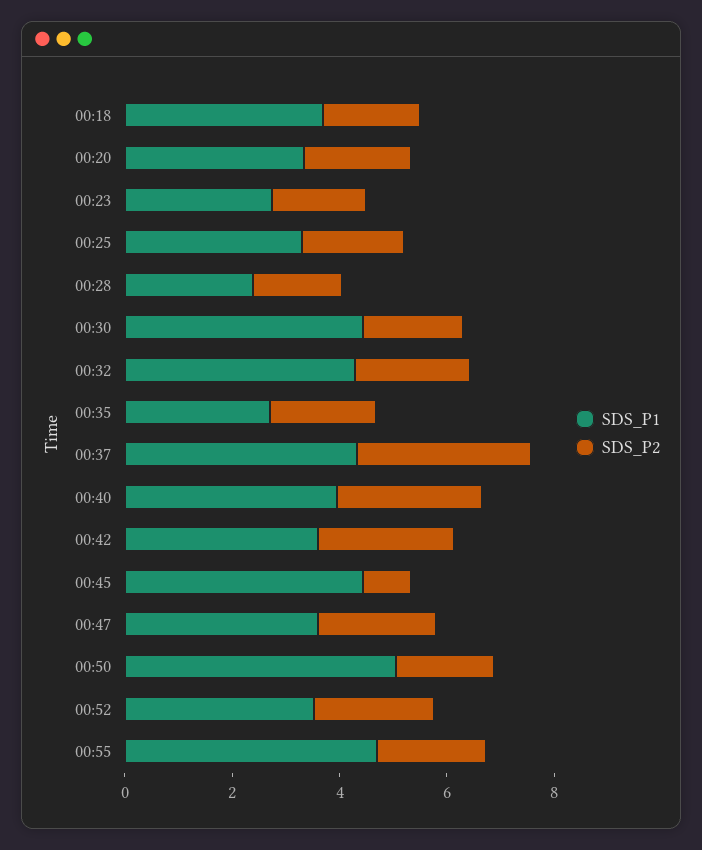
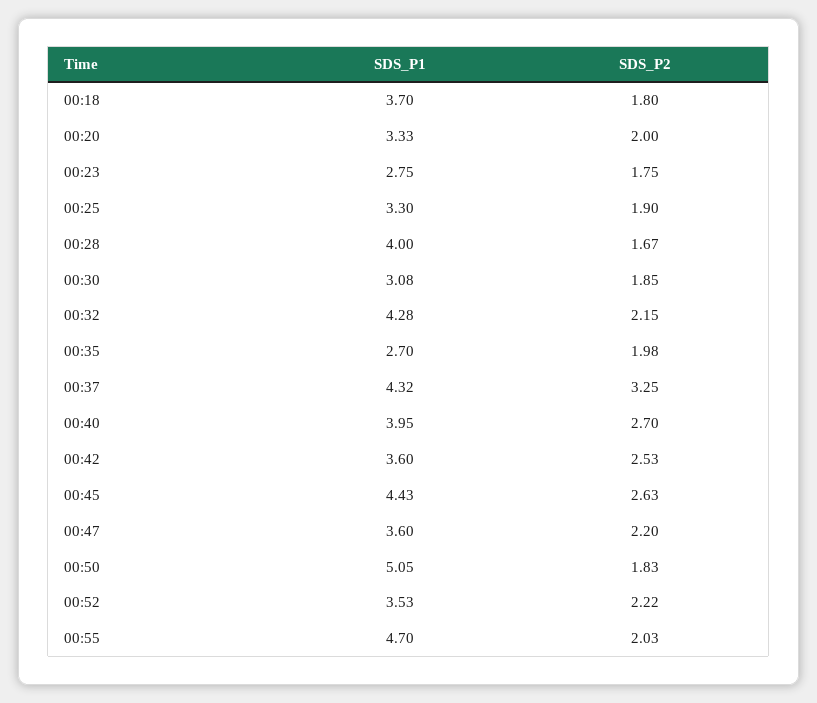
SDS_P1, 00:28: 2.5 -> 4
SDS_P1, 00:30: 4.5 -> 3.08
SDS_P2, 00:45: 1 -> 2.63

